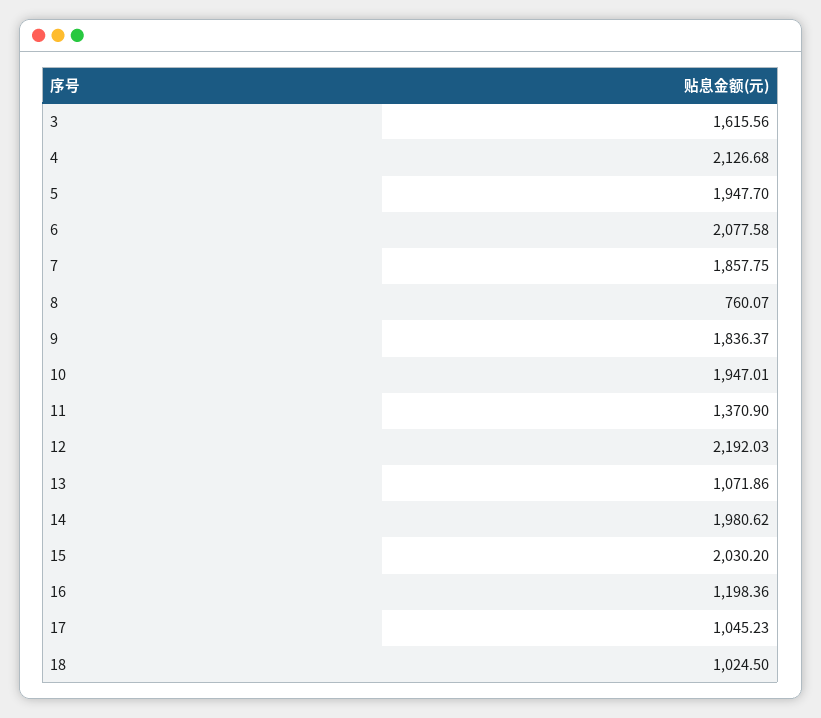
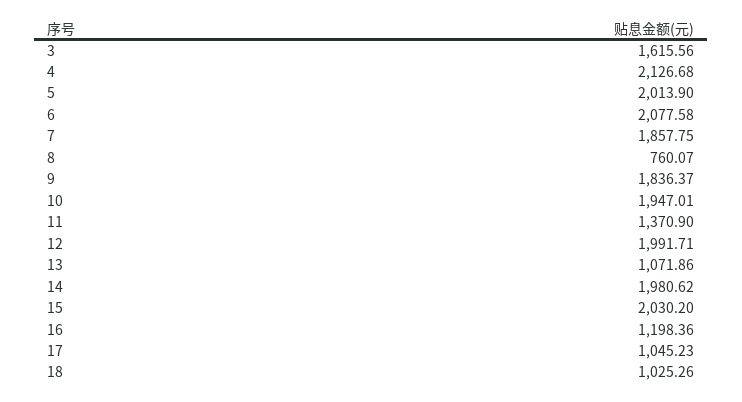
5: 1947.7 -> 2013.9
12: 2192.03 -> 1991.71
18: 1024.5 -> 1025.26

